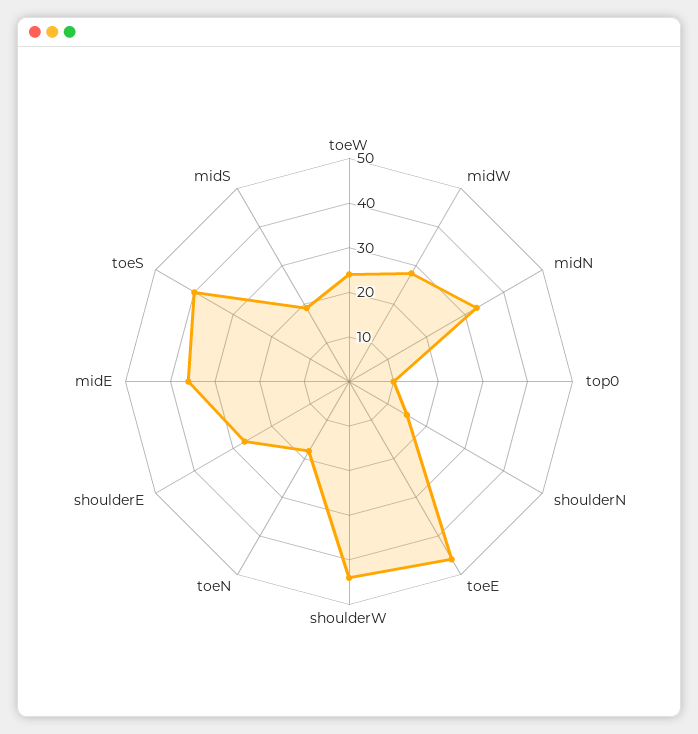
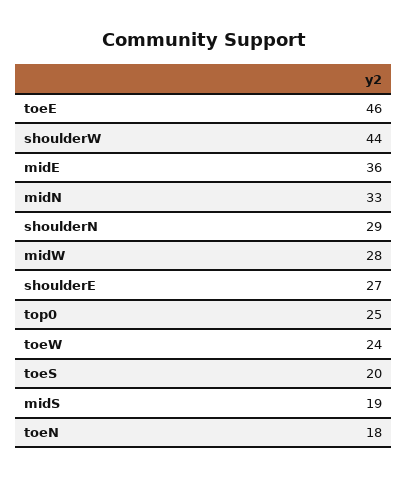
top0: 10 -> 25
shoulderN: 15 -> 29
toeS: 40 -> 20

